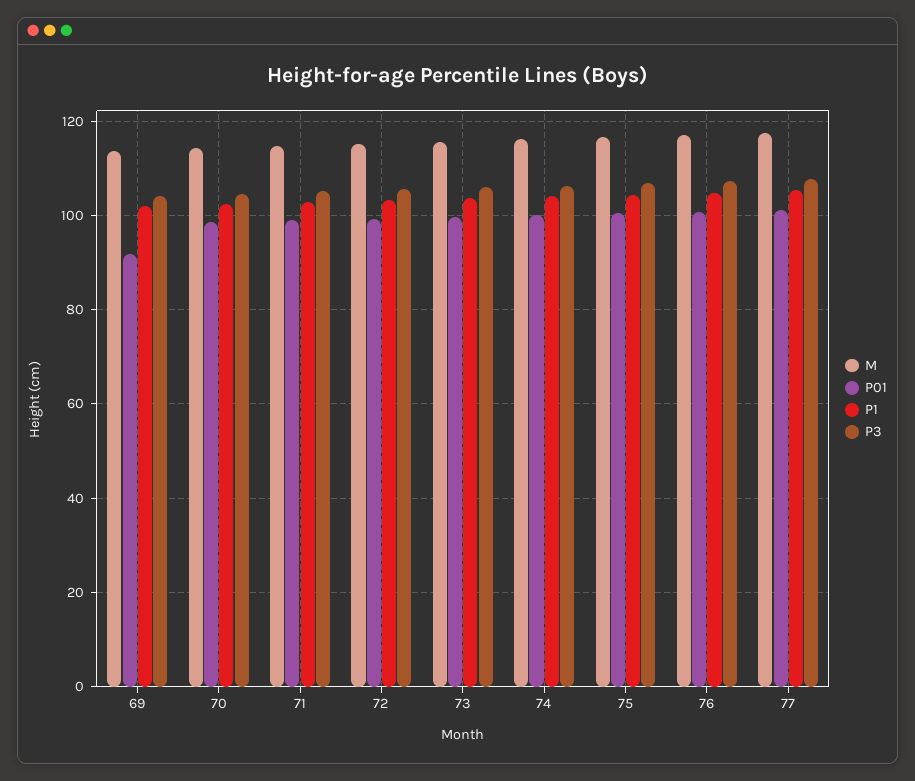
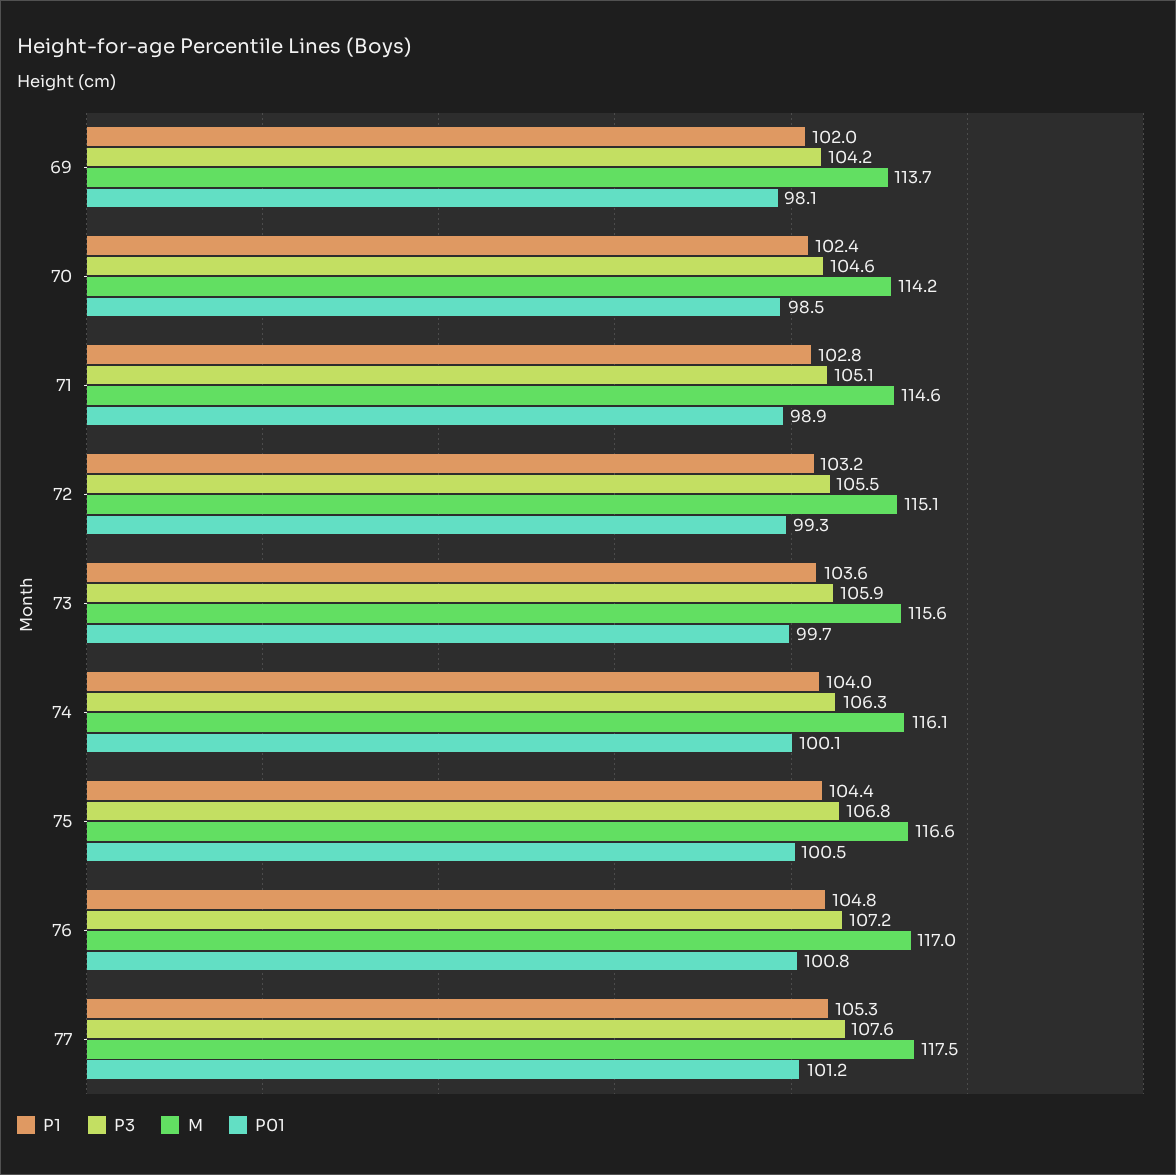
P01, 69: 92 -> 98.1

